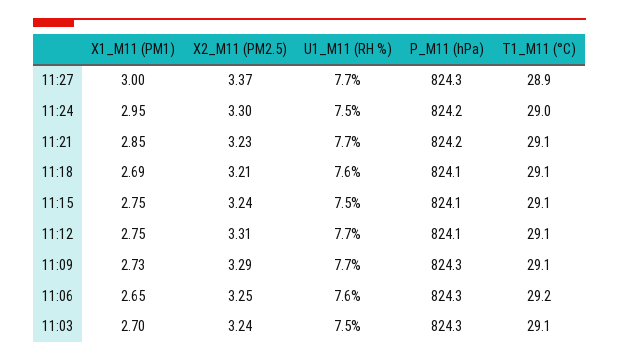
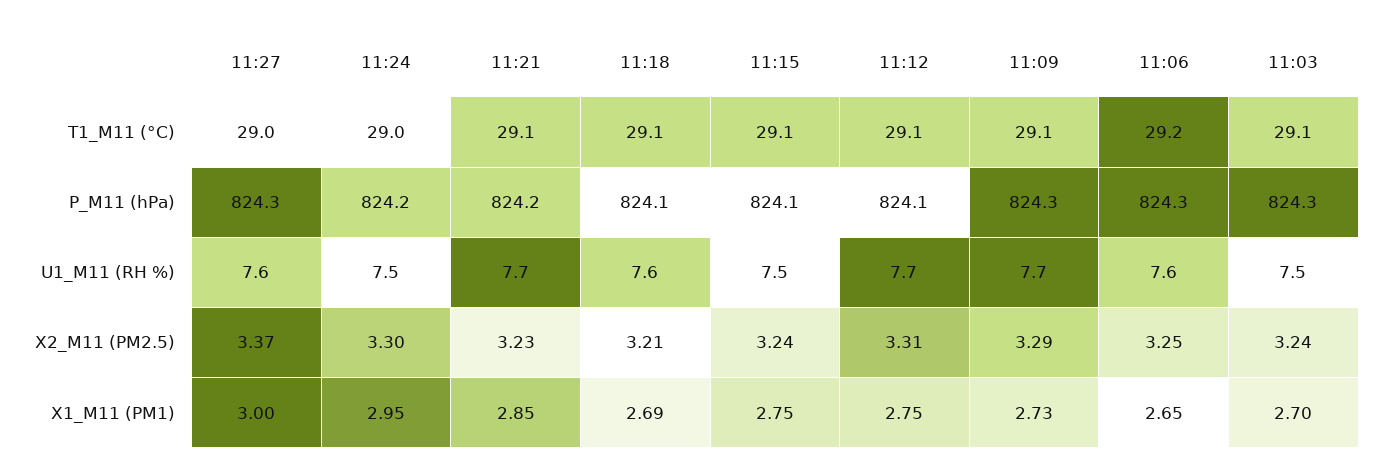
U1_M11 (RH %), 11:27: 7.7 -> 7.6
T1_M11 (°C), 11:27: 28.9 -> 29

